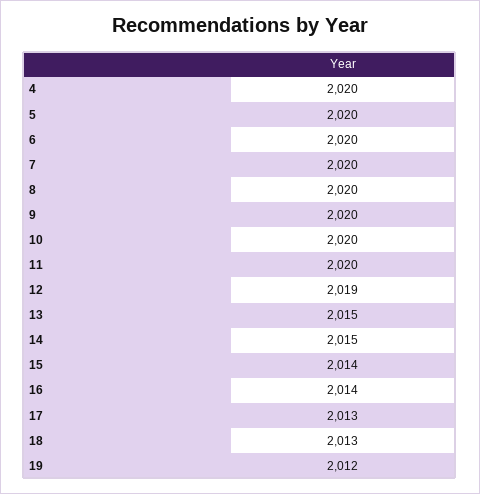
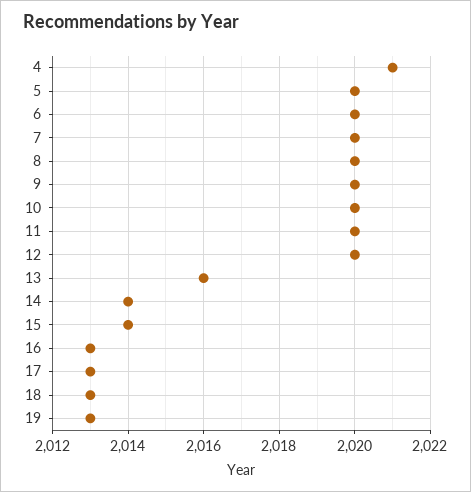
4: 2020 -> 2021
12: 2019 -> 2020
13: 2015 -> 2016
14: 2015 -> 2014
16: 2014 -> 2013
19: 2012 -> 2013

